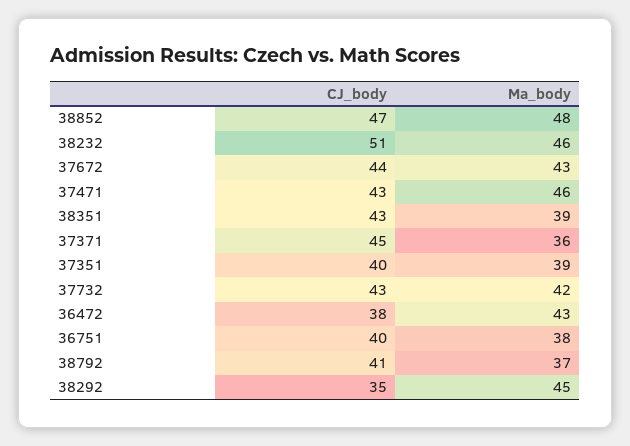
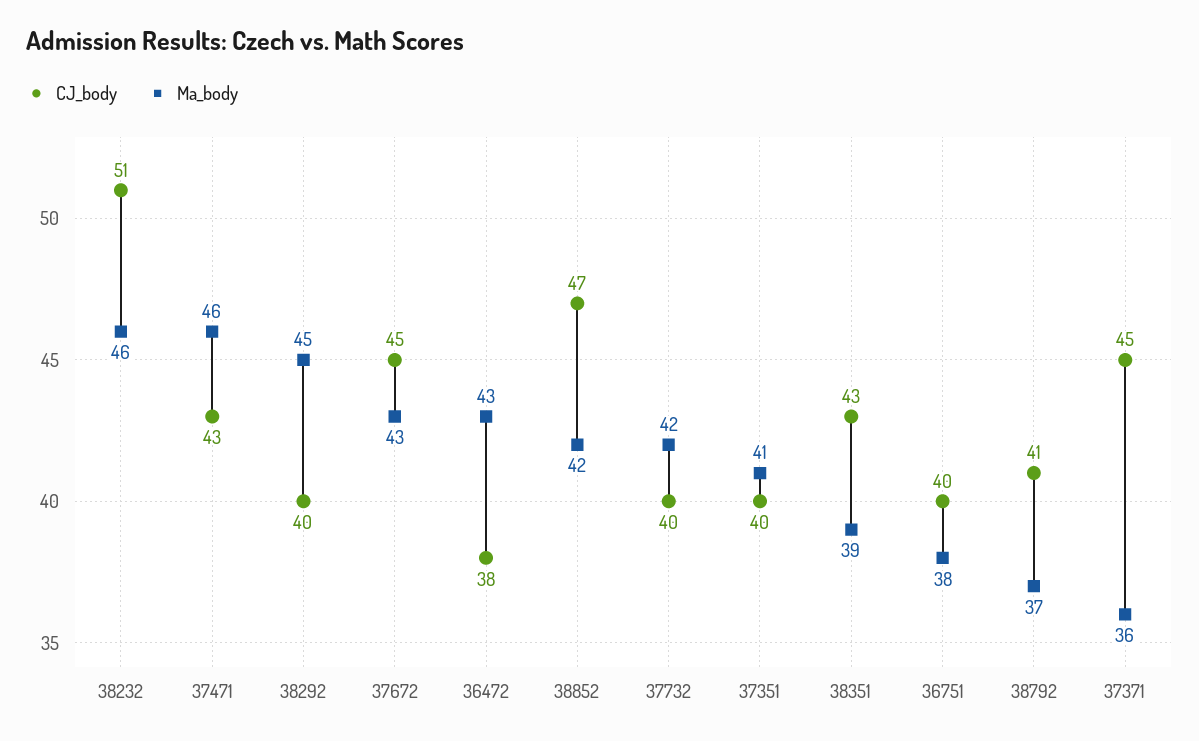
Ma_body, 38852: 48 -> 42
CJ_body, 37672: 44 -> 45
Ma_body, 37351: 39 -> 41
CJ_body, 37732: 43 -> 40
CJ_body, 38292: 35 -> 40

